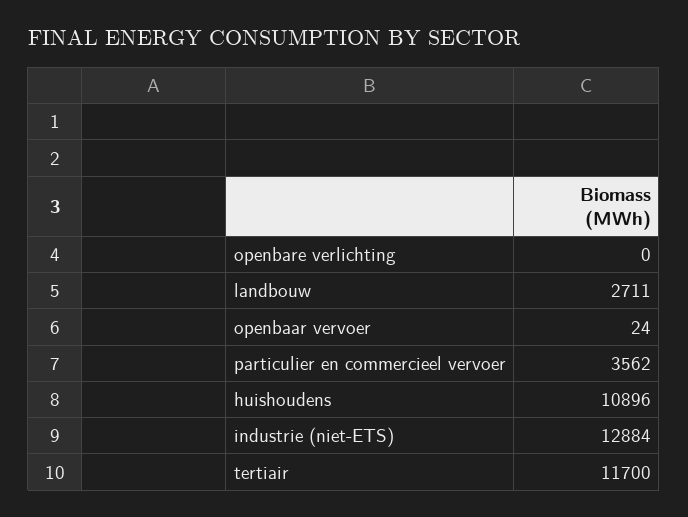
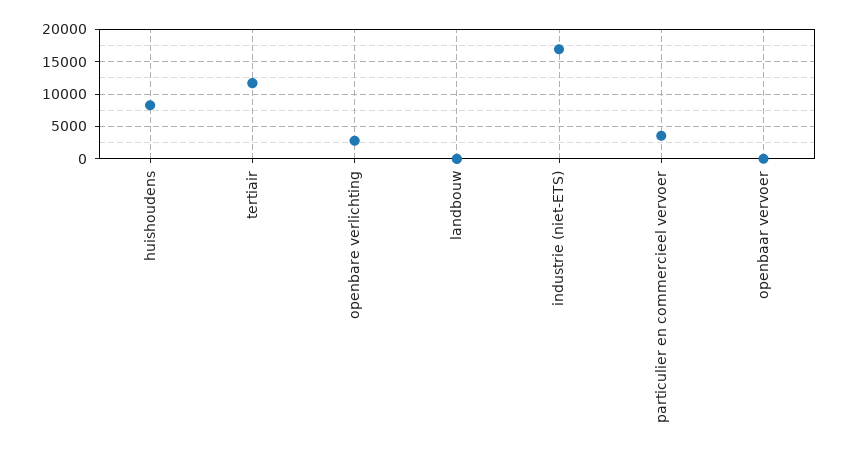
openbare verlichting: 0 -> 3000
landbouw: 2711 -> 0
huishoudens: 10896 -> 8000
industrie (niet-ETS): 12884 -> 17000

